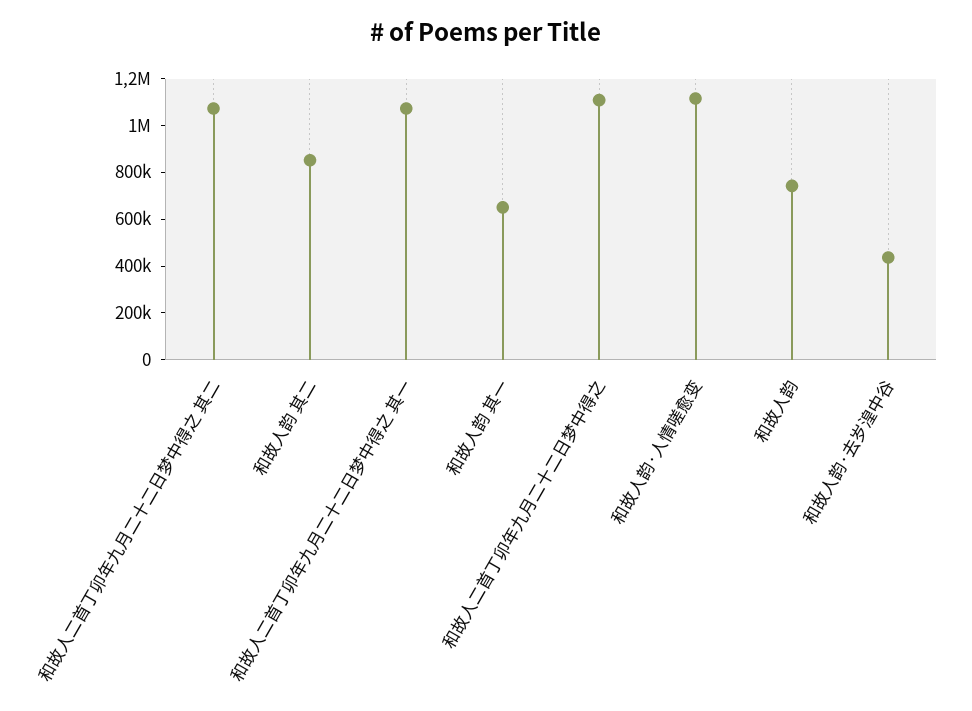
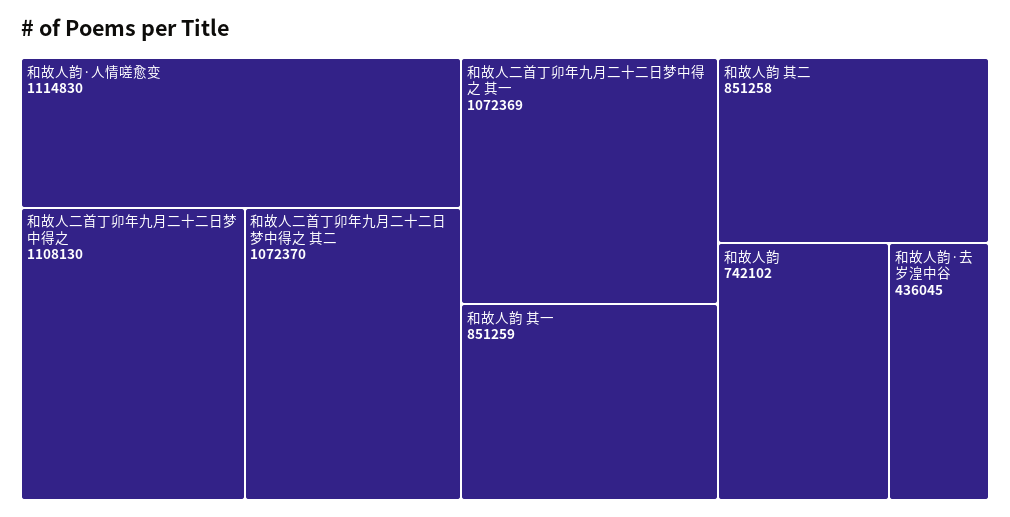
和故人韵 其一: 650000 -> 851259

